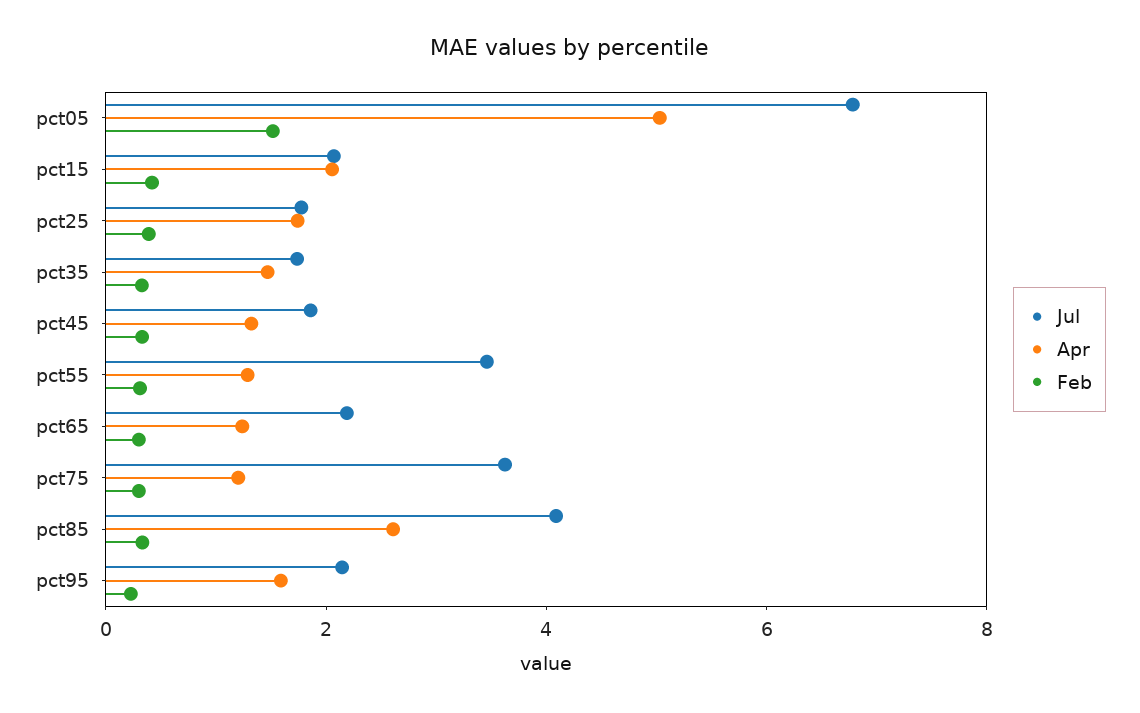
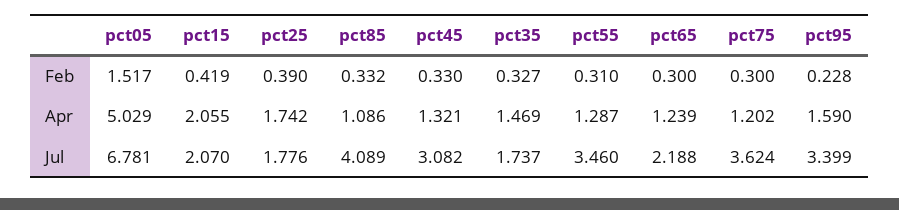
Jul, pct45: 2 -> 3.082
Apr, pct85: 2.5 -> 1.086
Jul, pct95: 2 -> 3.399

